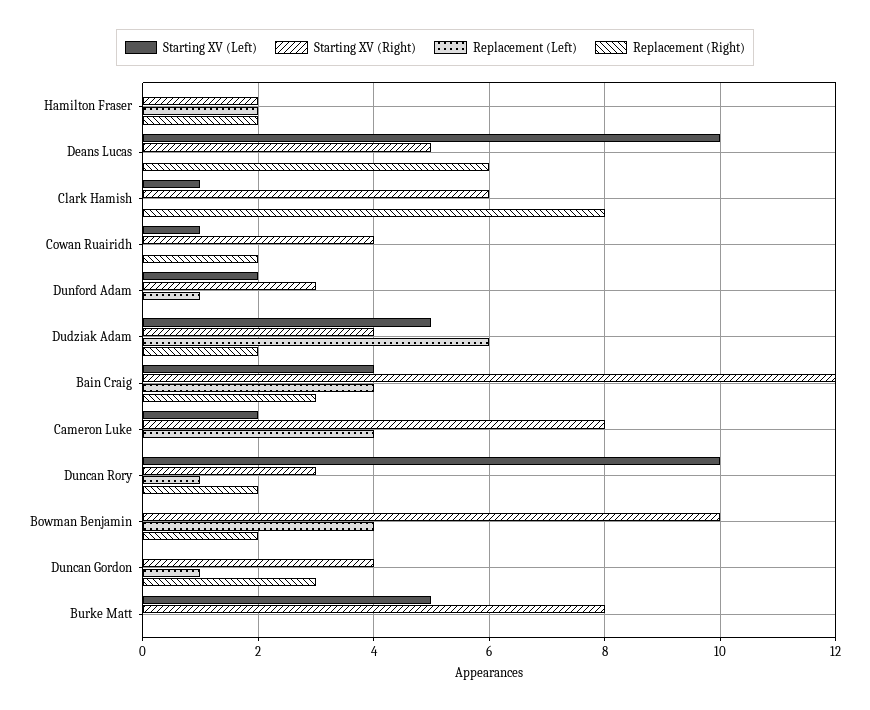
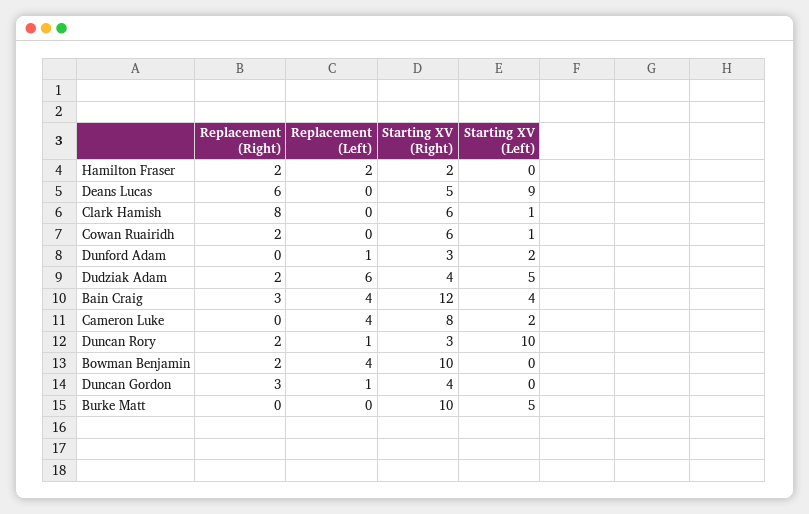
Starting XV (Left), Deans Lucas: 10 -> 9
Starting XV (Right), Cowan Ruairidh: 4 -> 6
Starting XV (Right), Burke Matt: 8 -> 10

